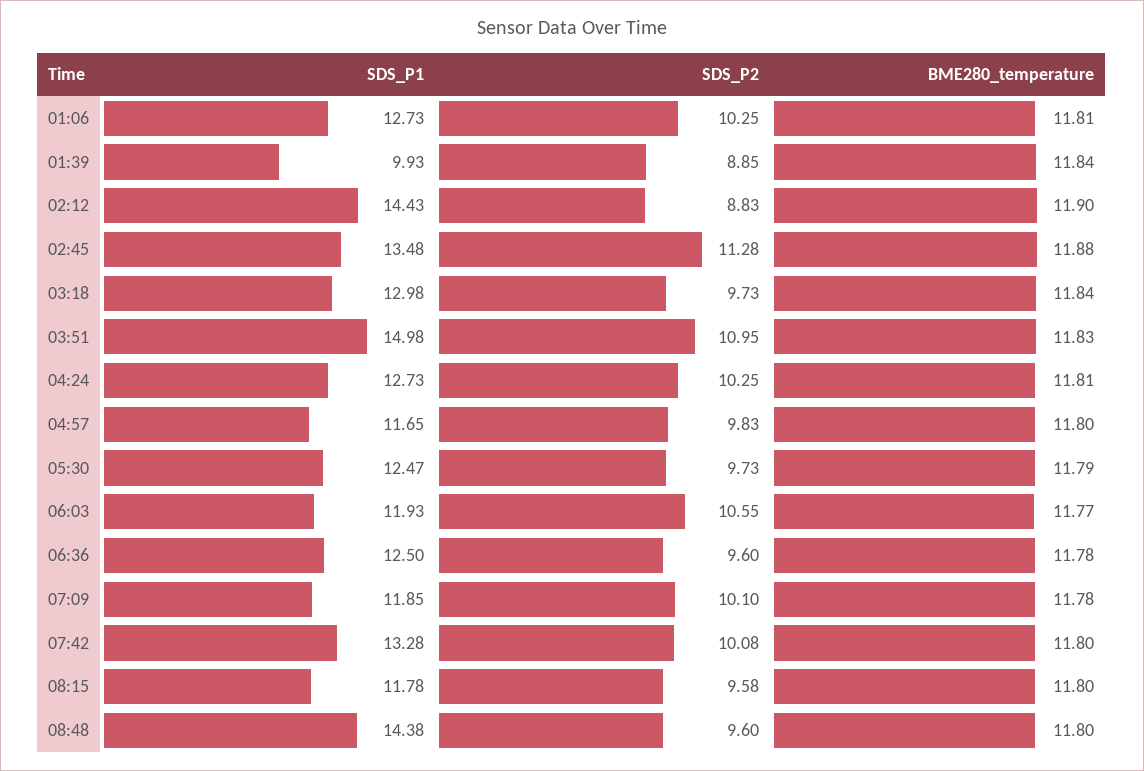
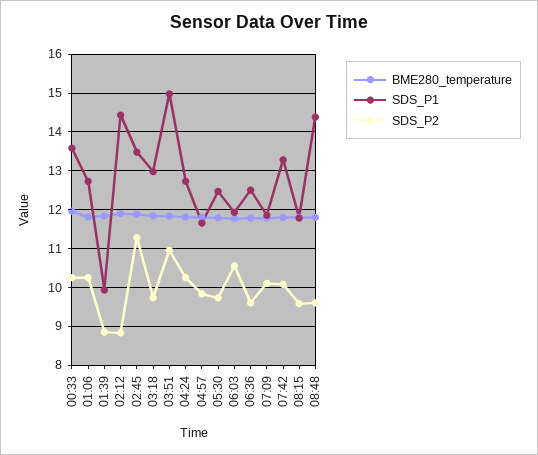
BME280_temperature, 00:33: none -> 12
SDS_P1, 00:33: none -> 13.6
SDS_P2, 00:33: none -> 10.2

